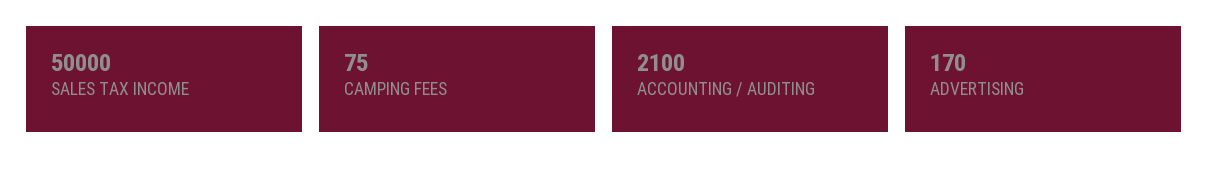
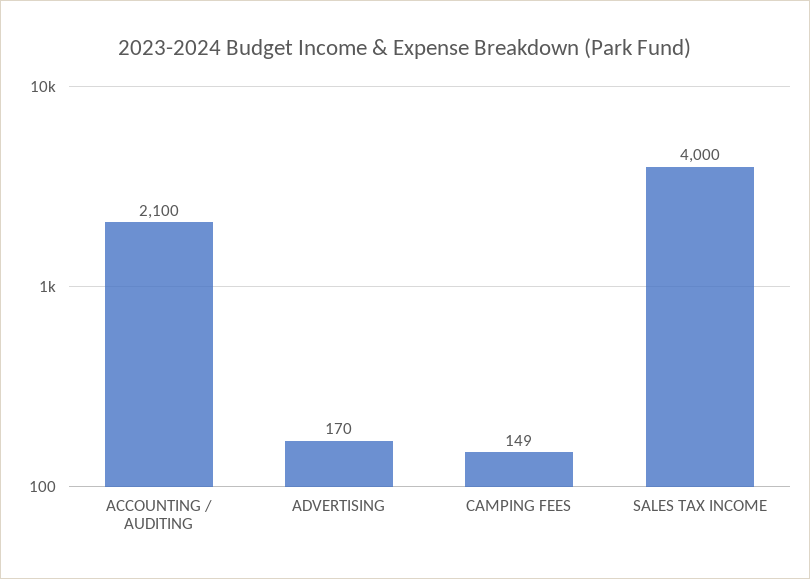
SALES TAX INCOME: 50000 -> 4000
CAMPING FEES: 75 -> 149

